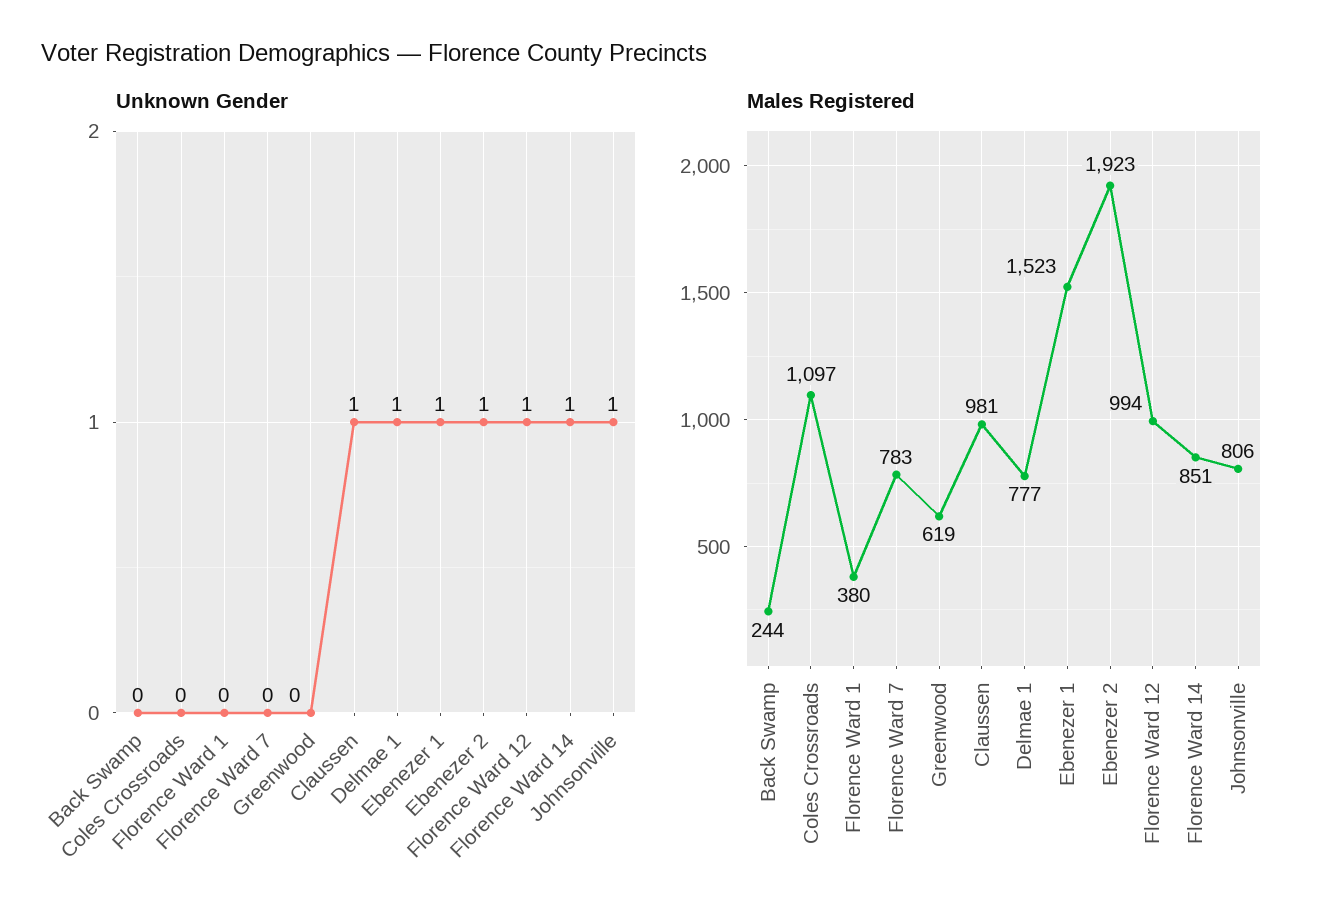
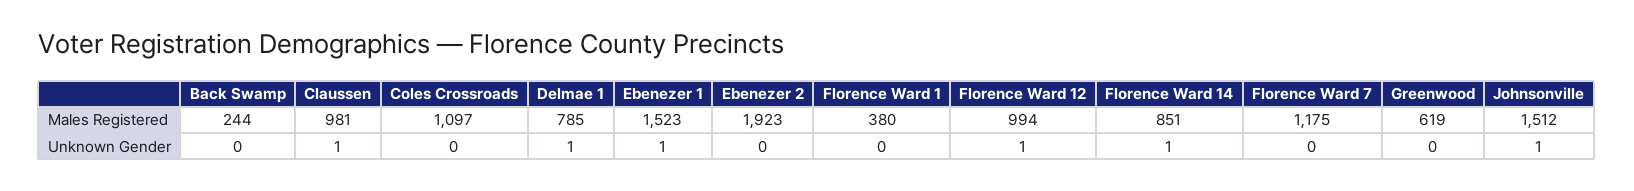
Unknown Gender, Ebenezer 2: 1 -> 0
Males Registered, Florence Ward 7: 783 -> 1175
Males Registered, Delmae 1: 777 -> 785
Males Registered, Johnsonville: 806 -> 1512

